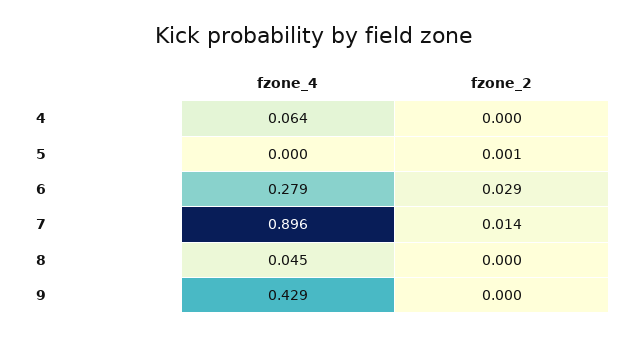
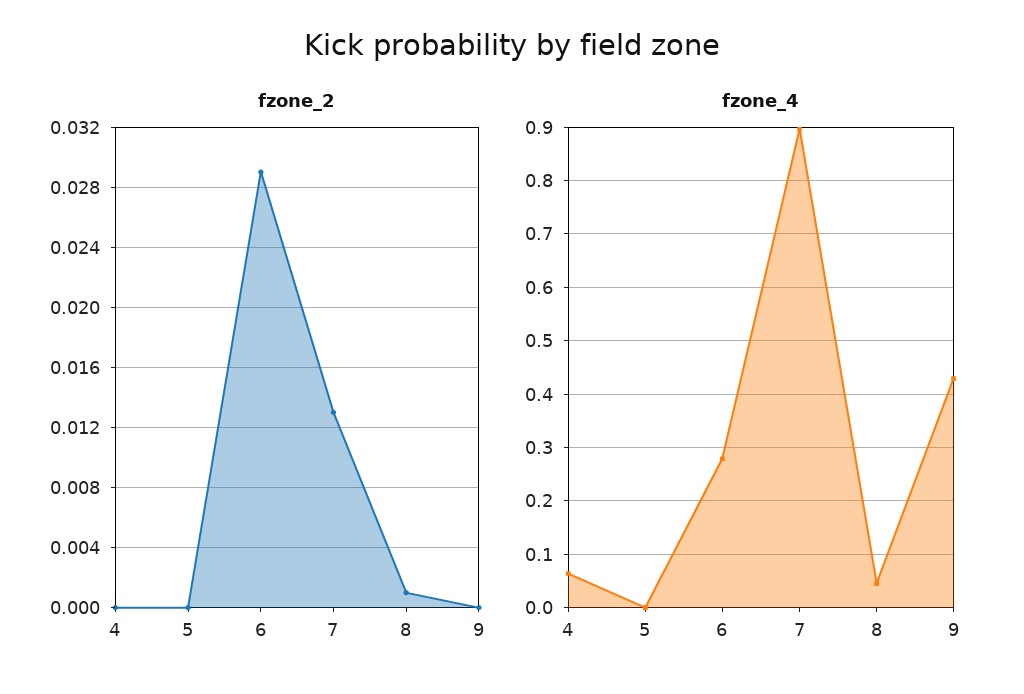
fzone_2, 5: 0.001 -> 0
fzone_2, 7: 0.014 -> 0.013
fzone_2, 8: 0 -> 0.001

